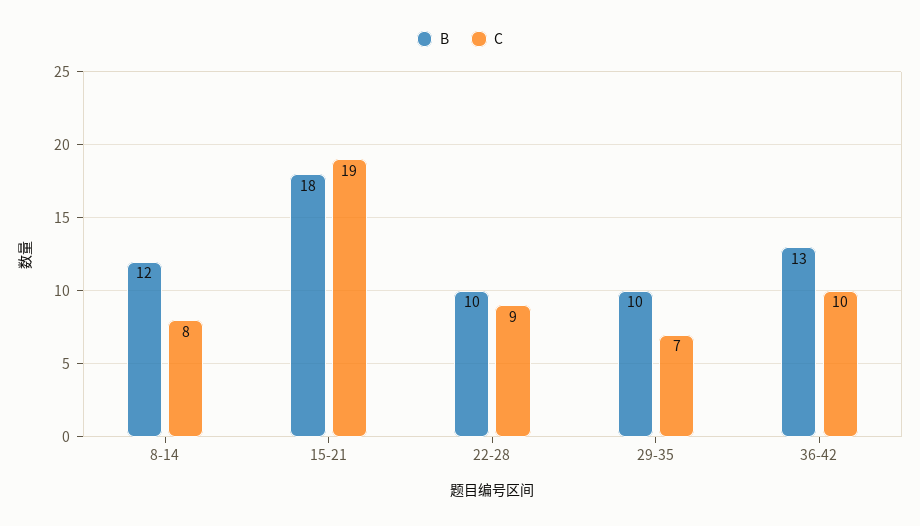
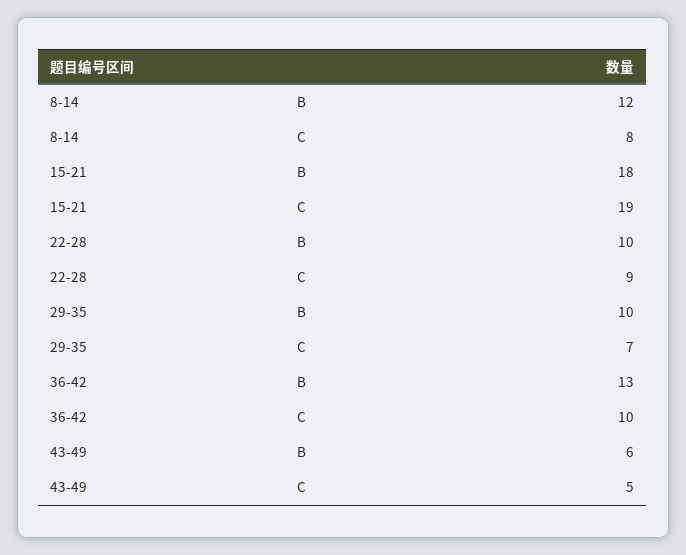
B, 43-49: none -> 6
C, 43-49: none -> 5

